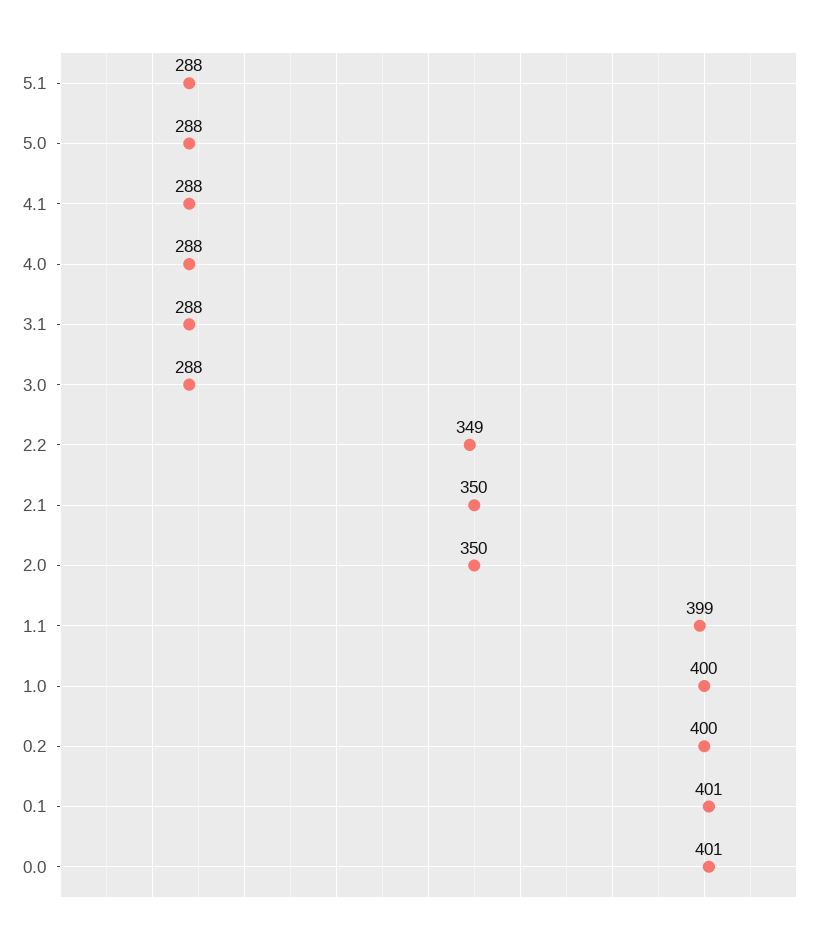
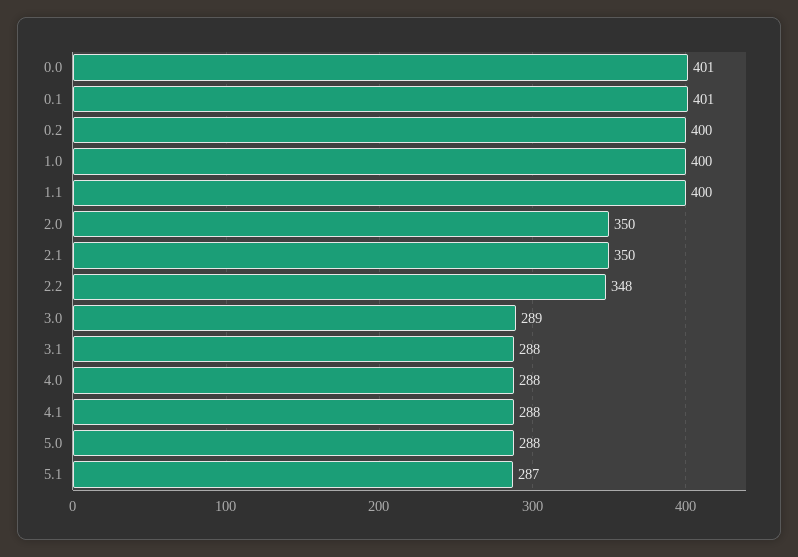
5.1: 288 -> 287
3.0: 288 -> 289
2.2: 349 -> 348
1.1: 399 -> 400

